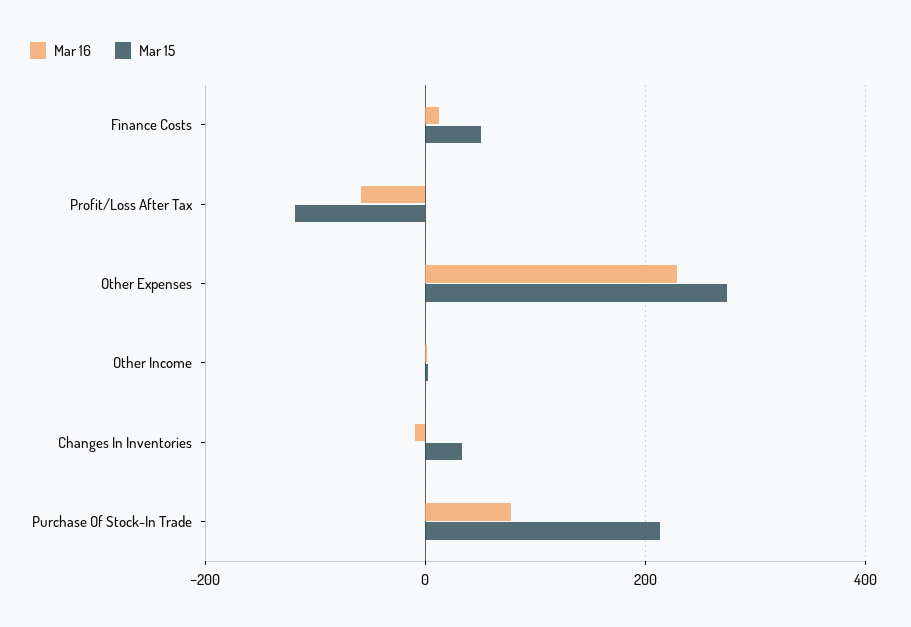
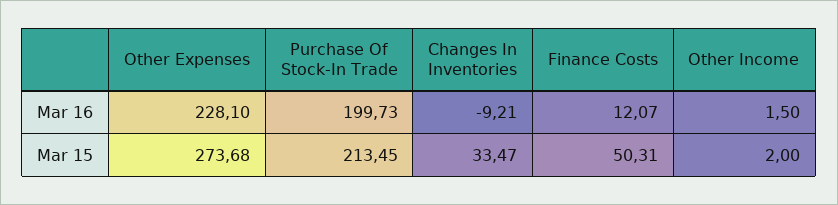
Mar 16, Profit/Loss After Tax: -60 -> none
Mar 15, Profit/Loss After Tax: -120 -> none
Mar 16, Purchase Of Stock-In Trade: 80 -> 199.73

